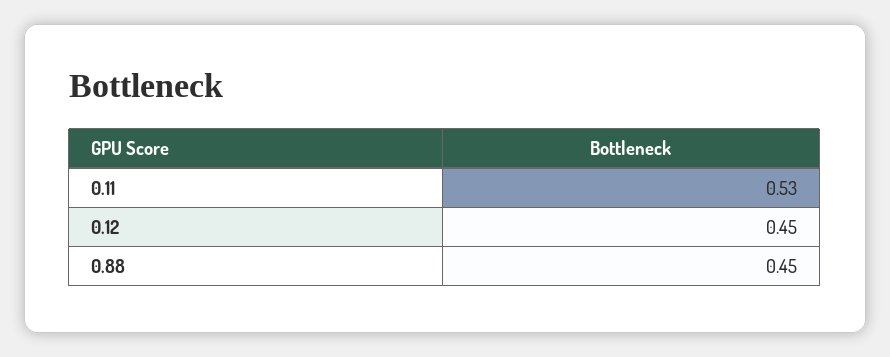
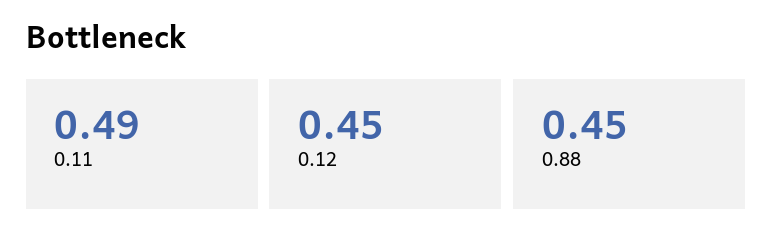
0.11: 0.53 -> 0.49

